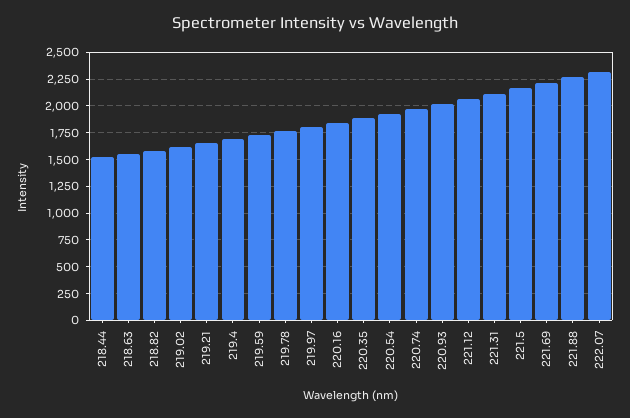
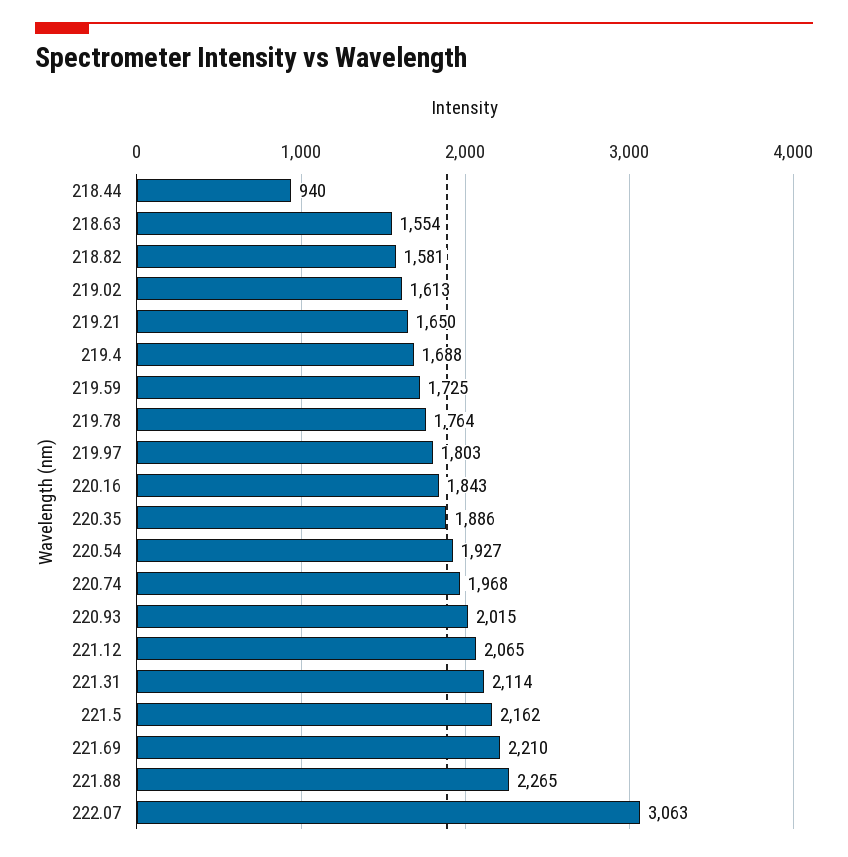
218.44: 1500 -> 940
222.07: 2250 -> 3063

